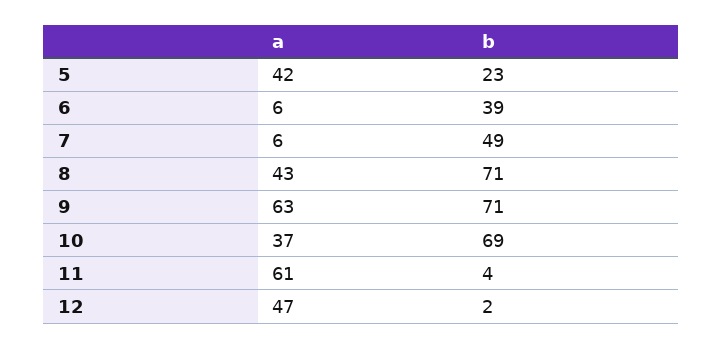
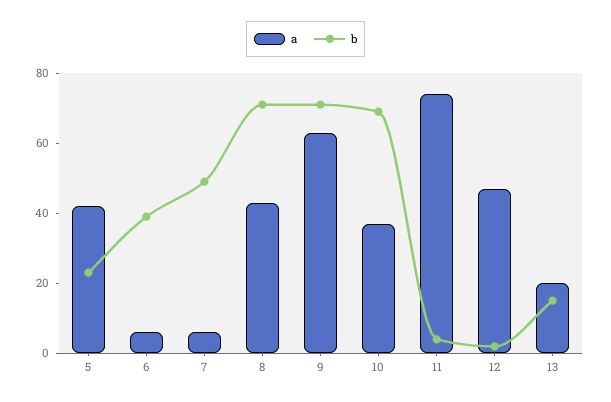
a, 11: 61 -> 75
a, 13: none -> 20
b, 13: none -> 15

